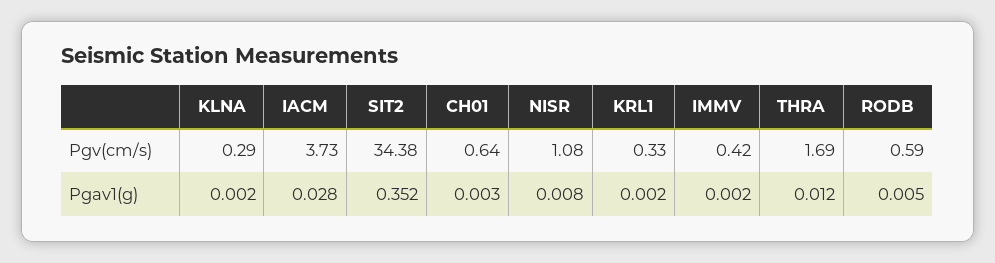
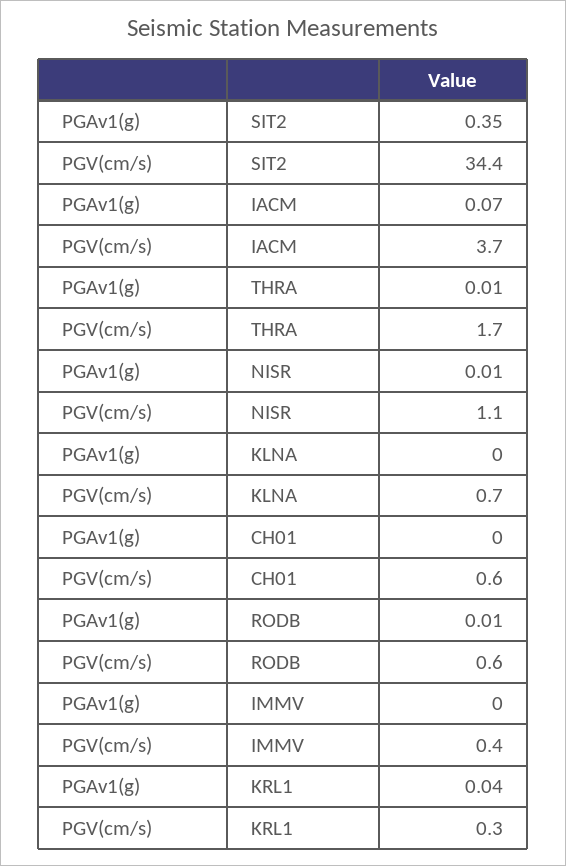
KLNA, Pgv(cm/s): 0.29 -> 0.7
IACM, Pgav1(g): 0.028 -> 0.07
KRL1, Pgav1(g): 0.002 -> 0.04

